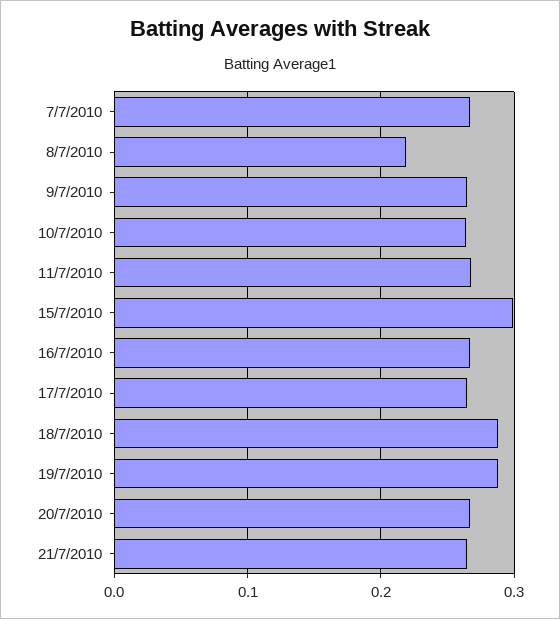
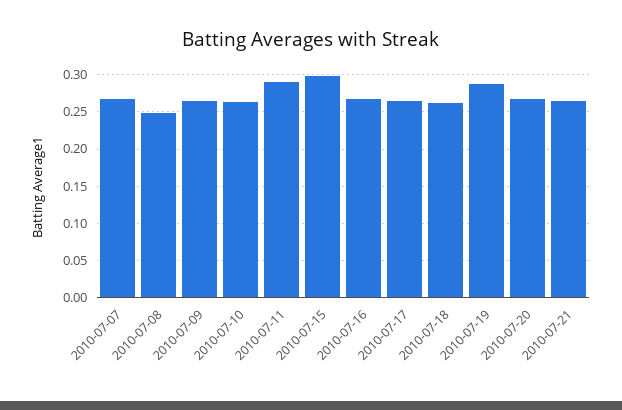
8/7/2010: 0.22 -> 0.25
11/7/2010: 0.27 -> 0.29
18/7/2010: 0.29 -> 0.26

